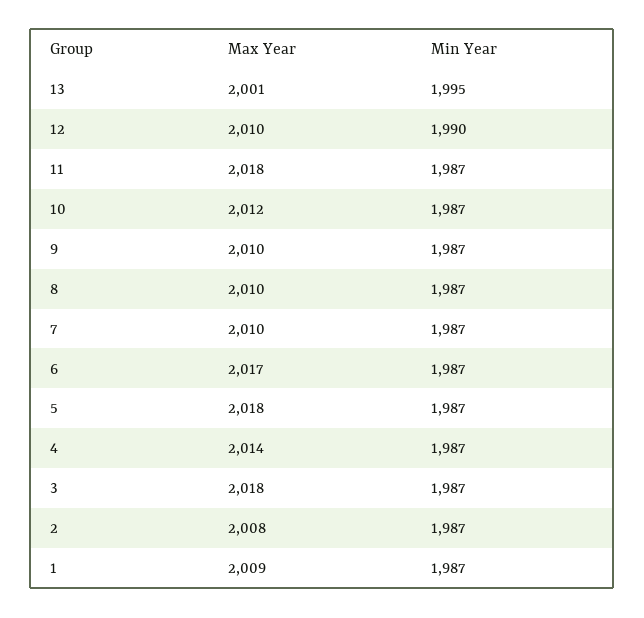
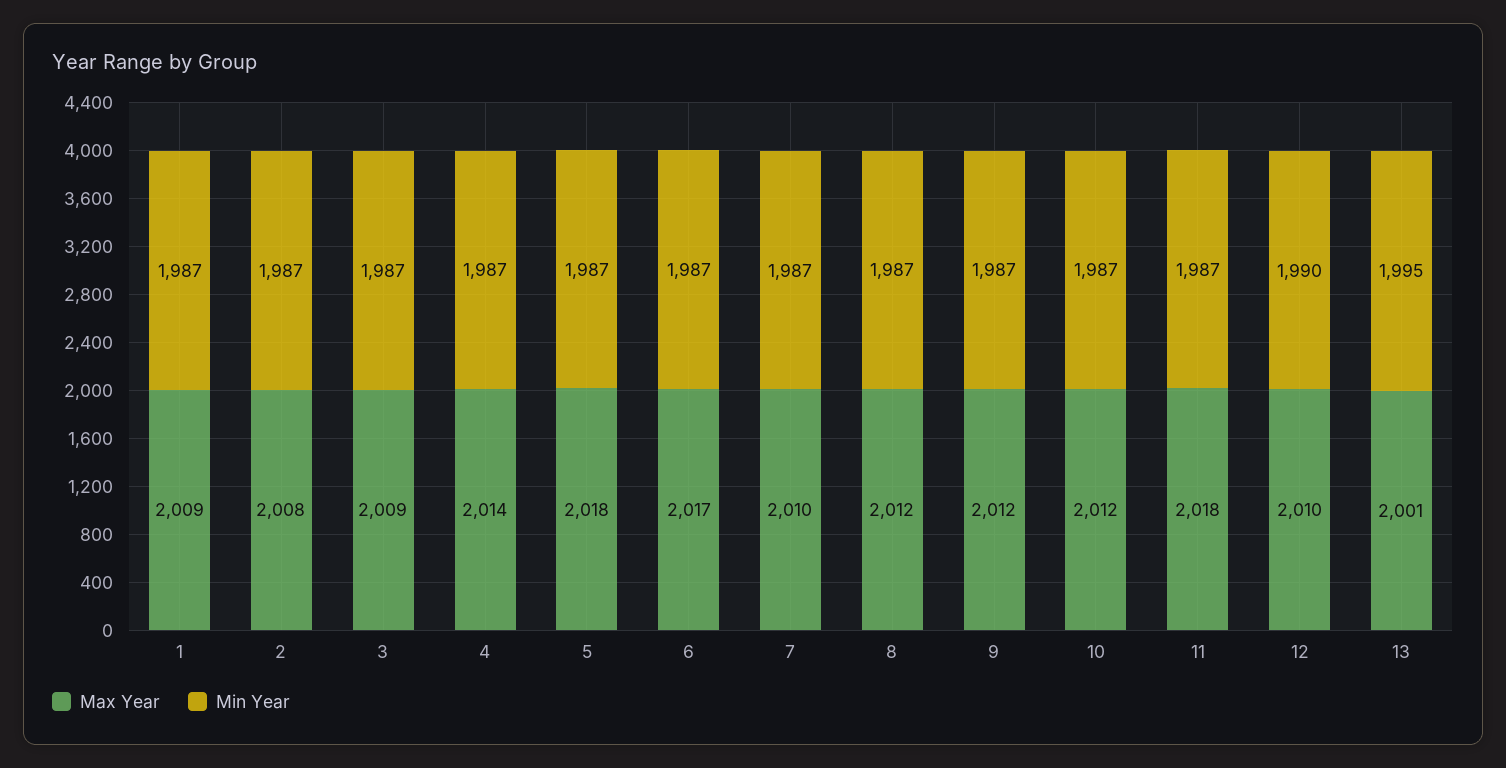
Max Year, 9: 2010 -> 2012
Max Year, 8: 2010 -> 2012
Max Year, 3: 2018 -> 2009

